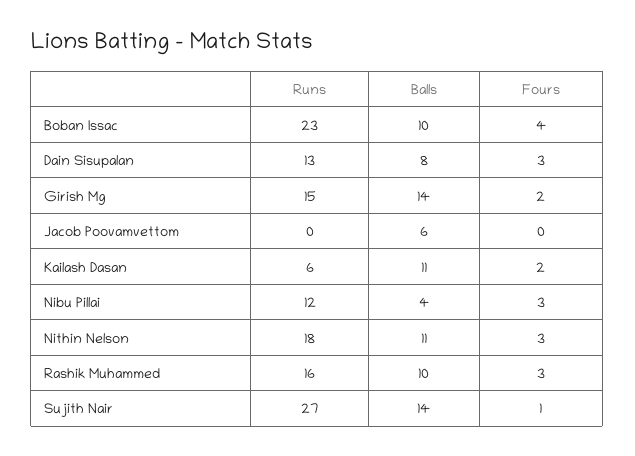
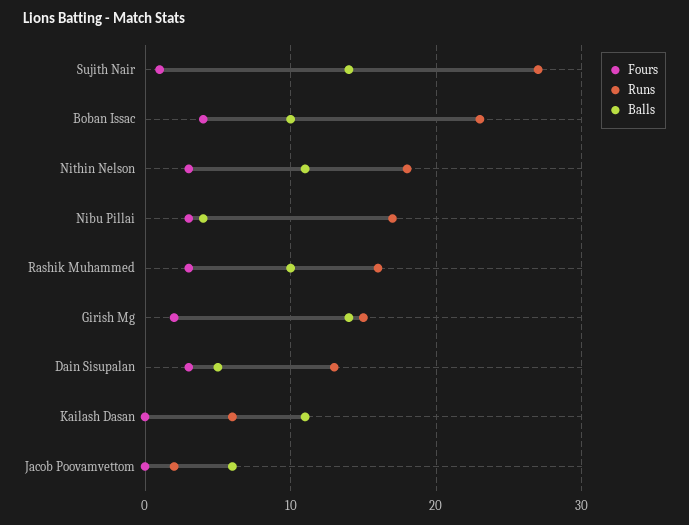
Balls, Dain Sisupalan: 8 -> 5
Runs, Jacob Poovamvettom: 0 -> 2
Fours, Kailash Dasan: 2 -> 0
Runs, Nibu Pillai: 12 -> 17

